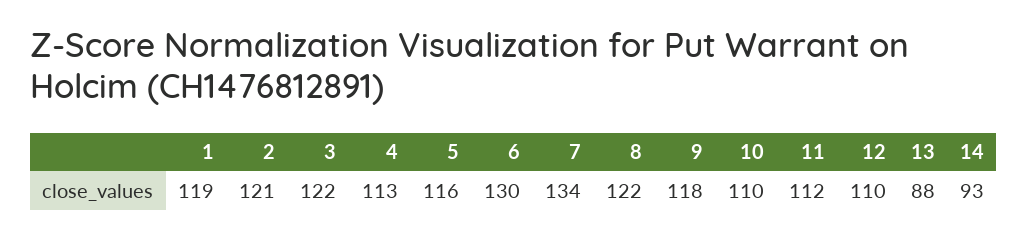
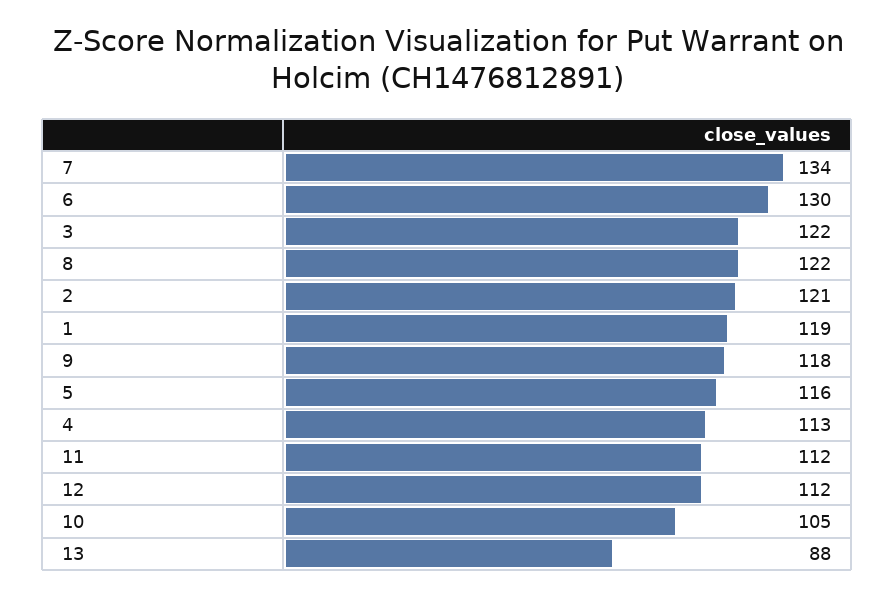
10: 110 -> 105
12: 110 -> 112
14: 93 -> none

